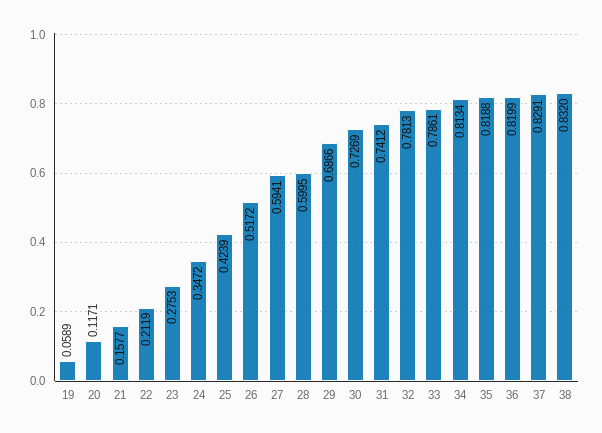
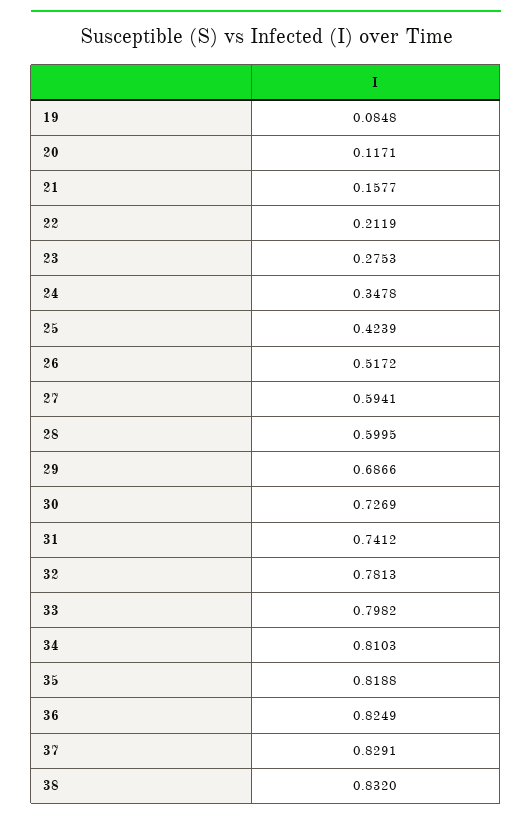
19: 0.0589 -> 0.0848
24: 0.3472 -> 0.3478
33: 0.7861 -> 0.7982
34: 0.8134 -> 0.8103
36: 0.8199 -> 0.8249

